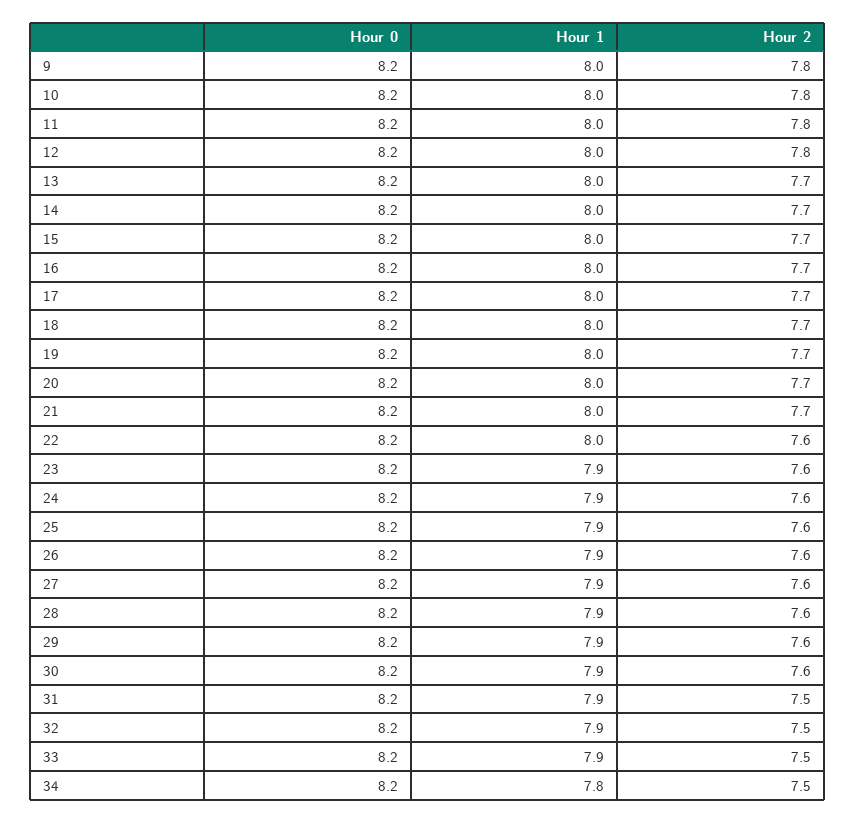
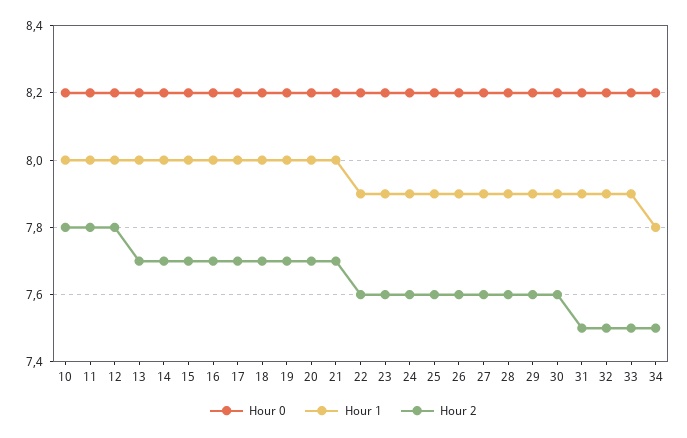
Hour 0, 9: 8.2 -> none
Hour 1, 9: 8 -> none
Hour 2, 9: 7.8 -> none
Hour 1, 22: 8 -> 7.9

